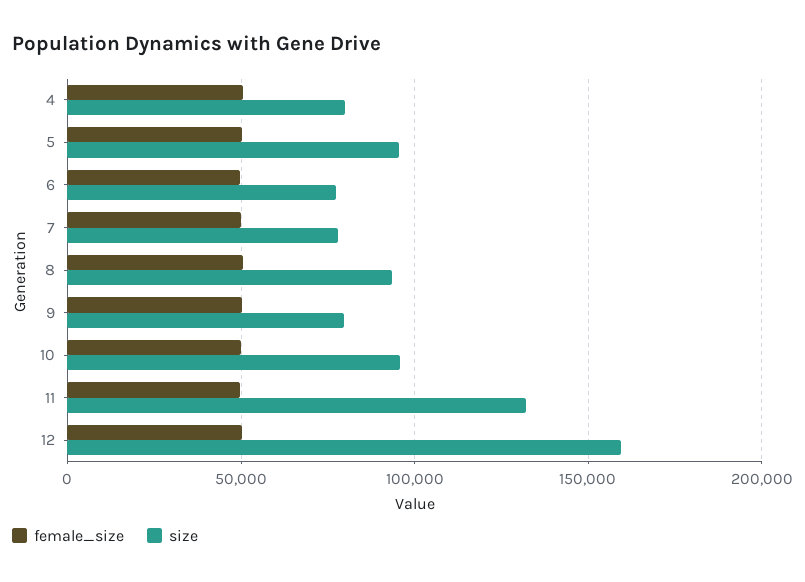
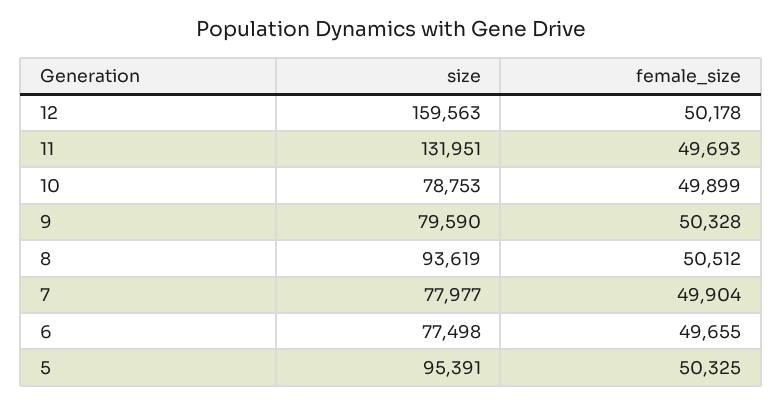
female_size, 4: 50000 -> none
size, 4: 80000 -> none
size, 10: 95000 -> 78753

